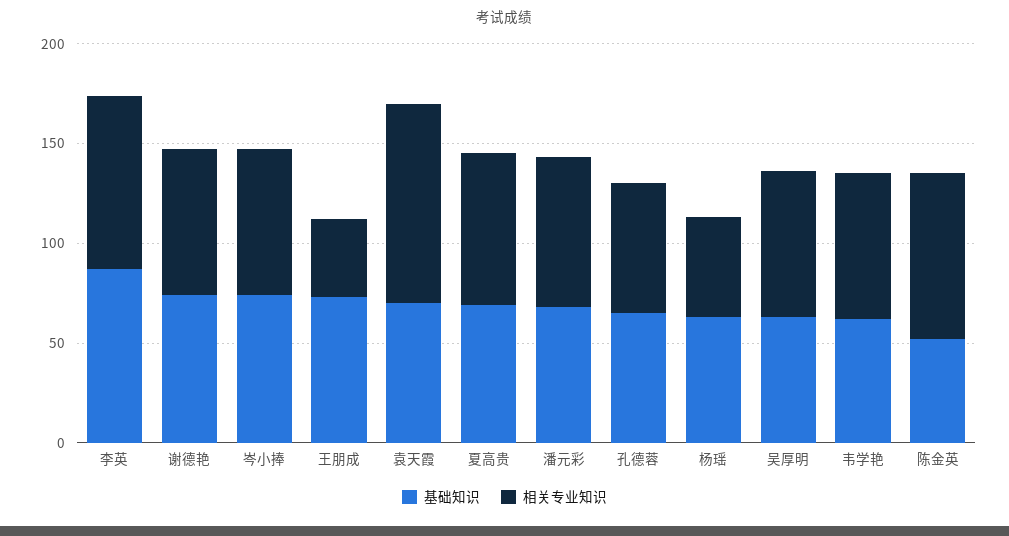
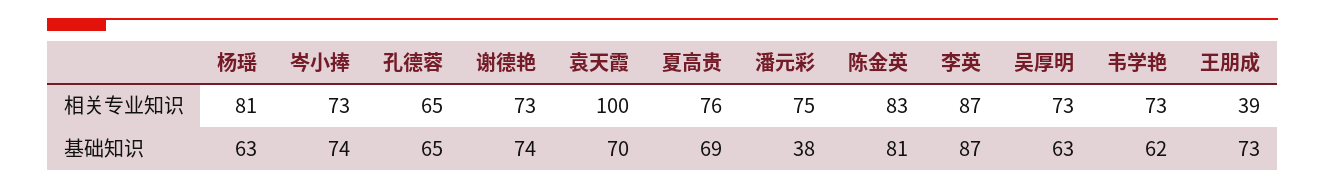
基础知识, 潘元彩: 70 -> 38
相关专业知识, 杨瑶: 50 -> 81
基础知识, 陈金英: 50 -> 81

